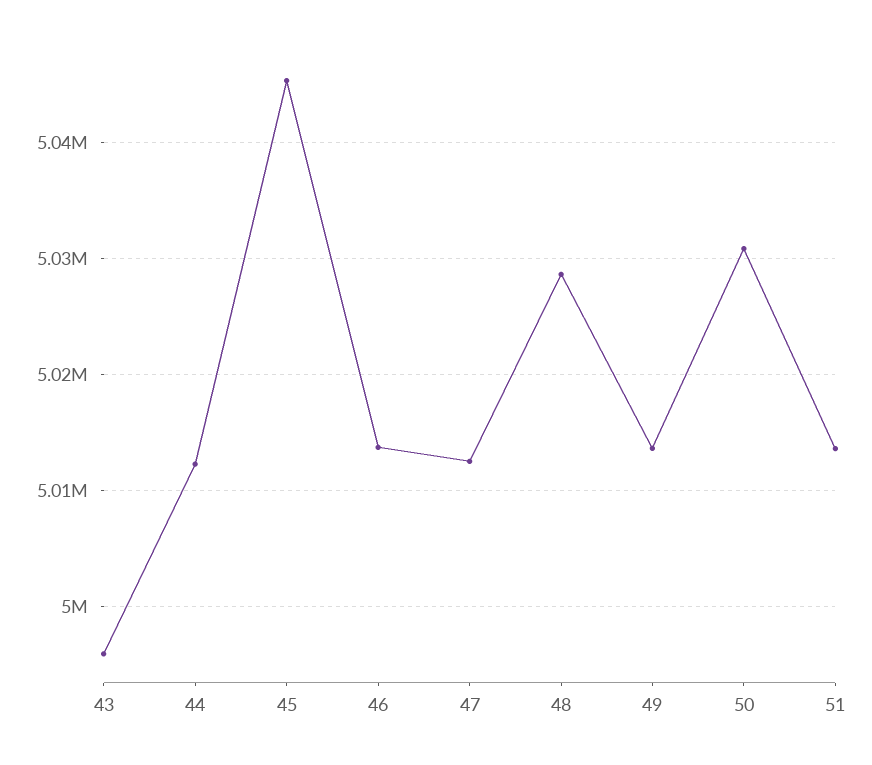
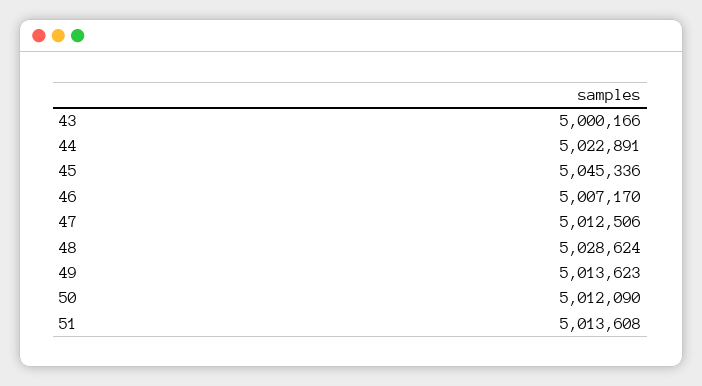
43: 4996000 -> 5000166
44: 5012000 -> 5022891
46: 5014000 -> 5007170
50: 5031000 -> 5012090

